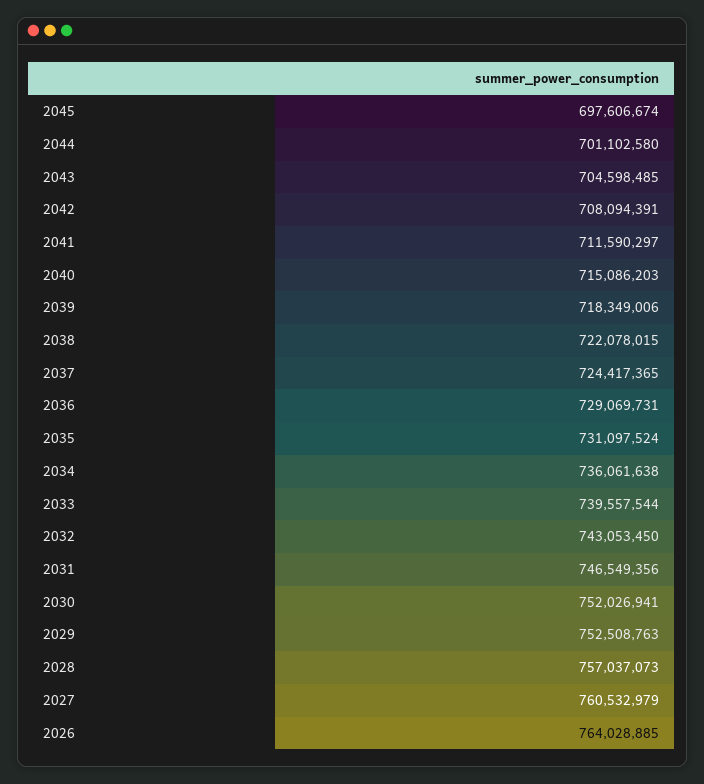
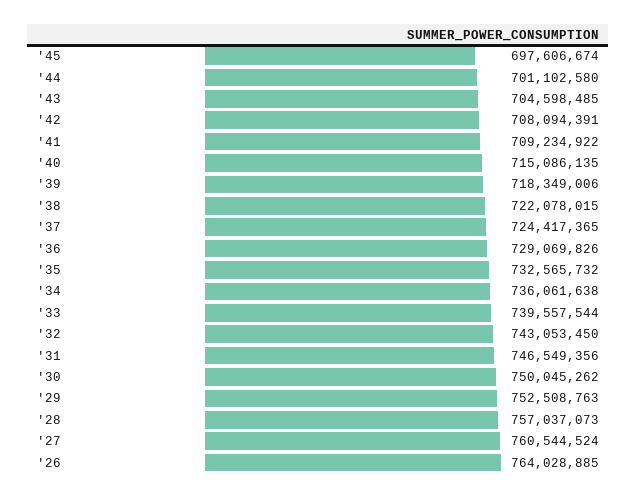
2041: 711590297 -> 709234922
2040: 715086203 -> 715086135
2036: 729069731 -> 729069826
2035: 731097524 -> 732565732
2030: 752026941 -> 750045262
2027: 760532979 -> 760544524

